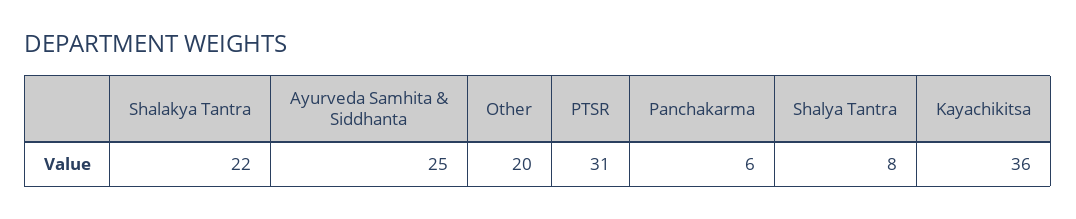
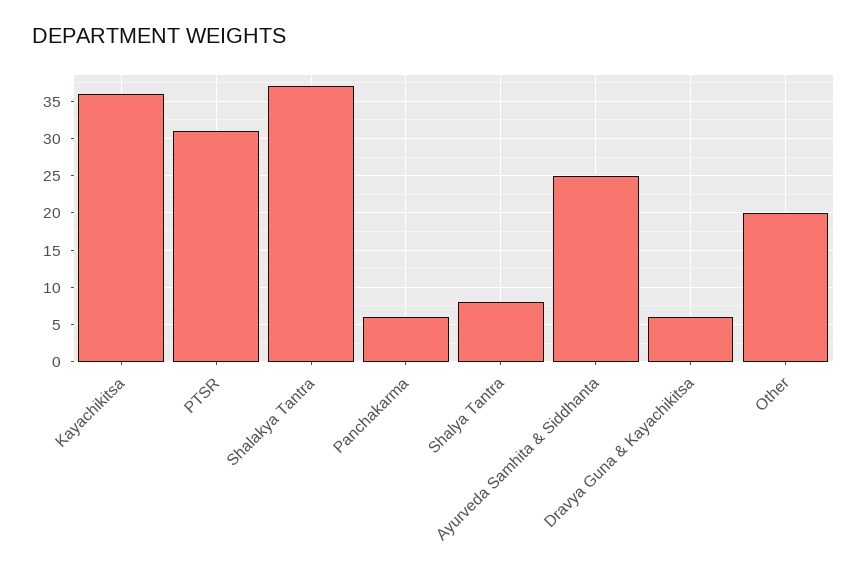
Shalakya Tantra: 22 -> 37
Dravya Guna & Kayachikitsa: none -> 6

